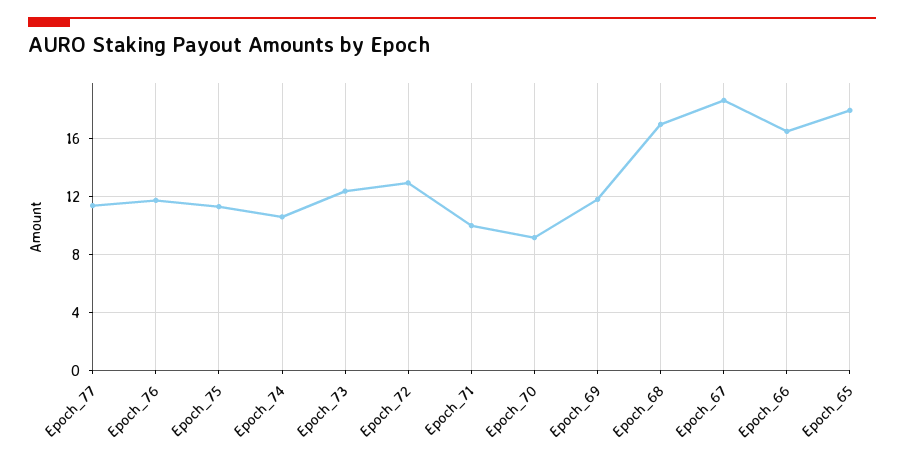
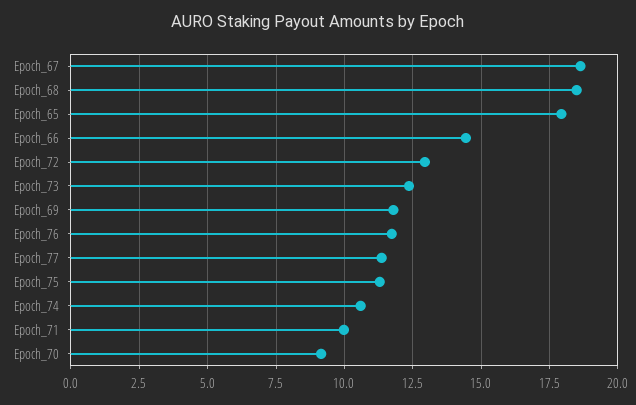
Epoch_68: 17 -> 18.5
Epoch_66: 16.5 -> 14.5

